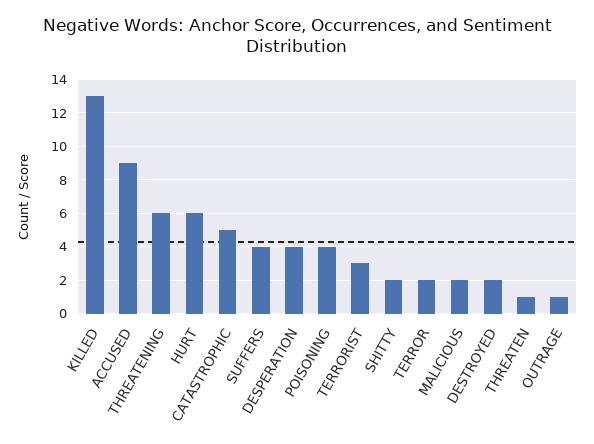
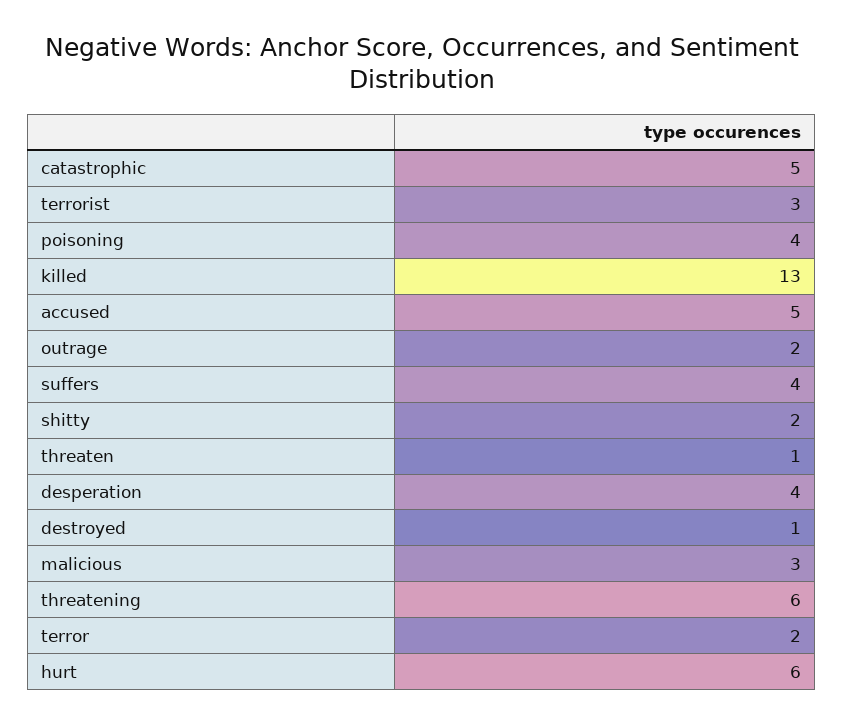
ACCUSED: 9 -> 5
MALICIOUS: 2 -> 3
DESTROYED: 2 -> 1
OUTRAGE: 1 -> 2

